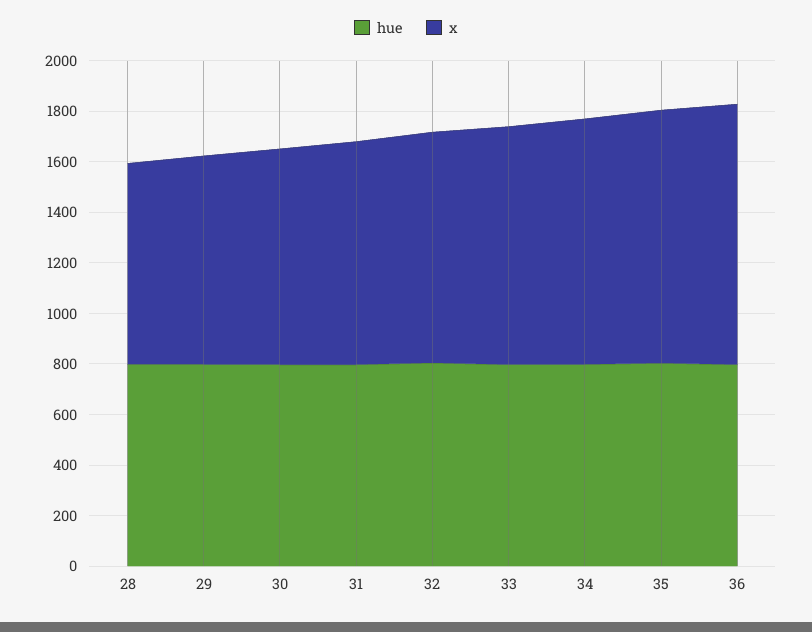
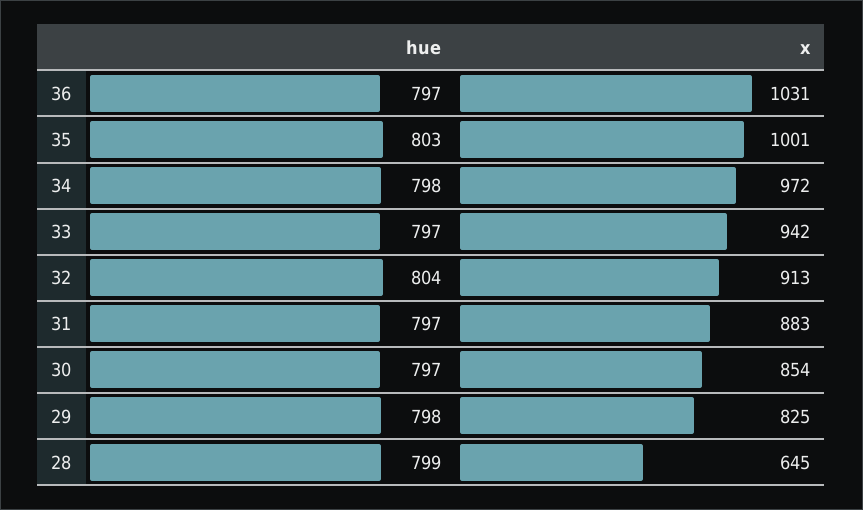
x, 28: 800 -> 645

